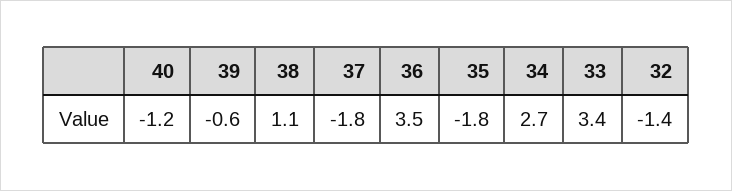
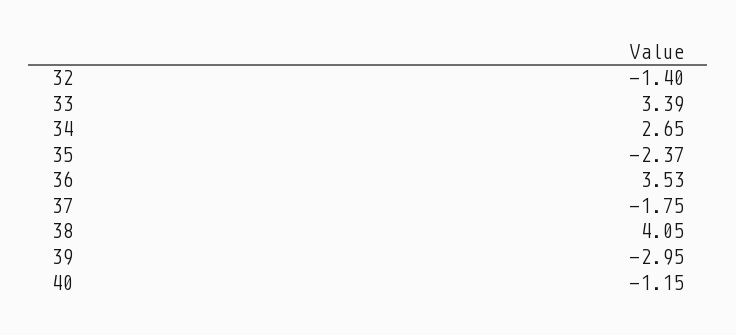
39: -0.6 -> -2.95
38: 1.1 -> 4.05
35: -1.8 -> -2.37

